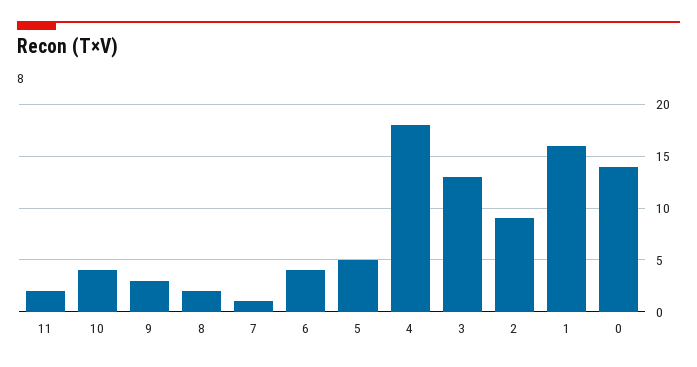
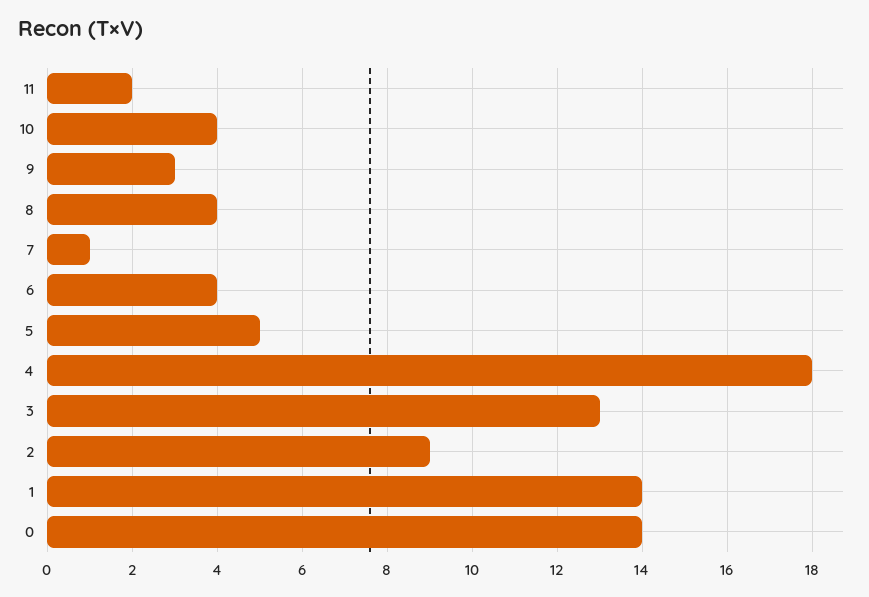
8: 2 -> 4
1: 16 -> 14

